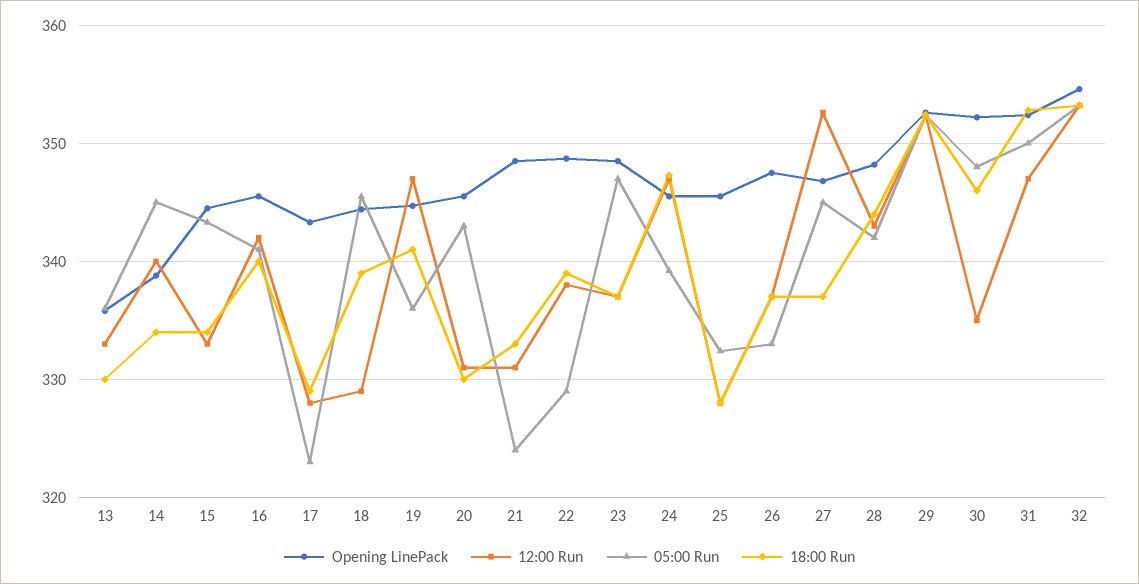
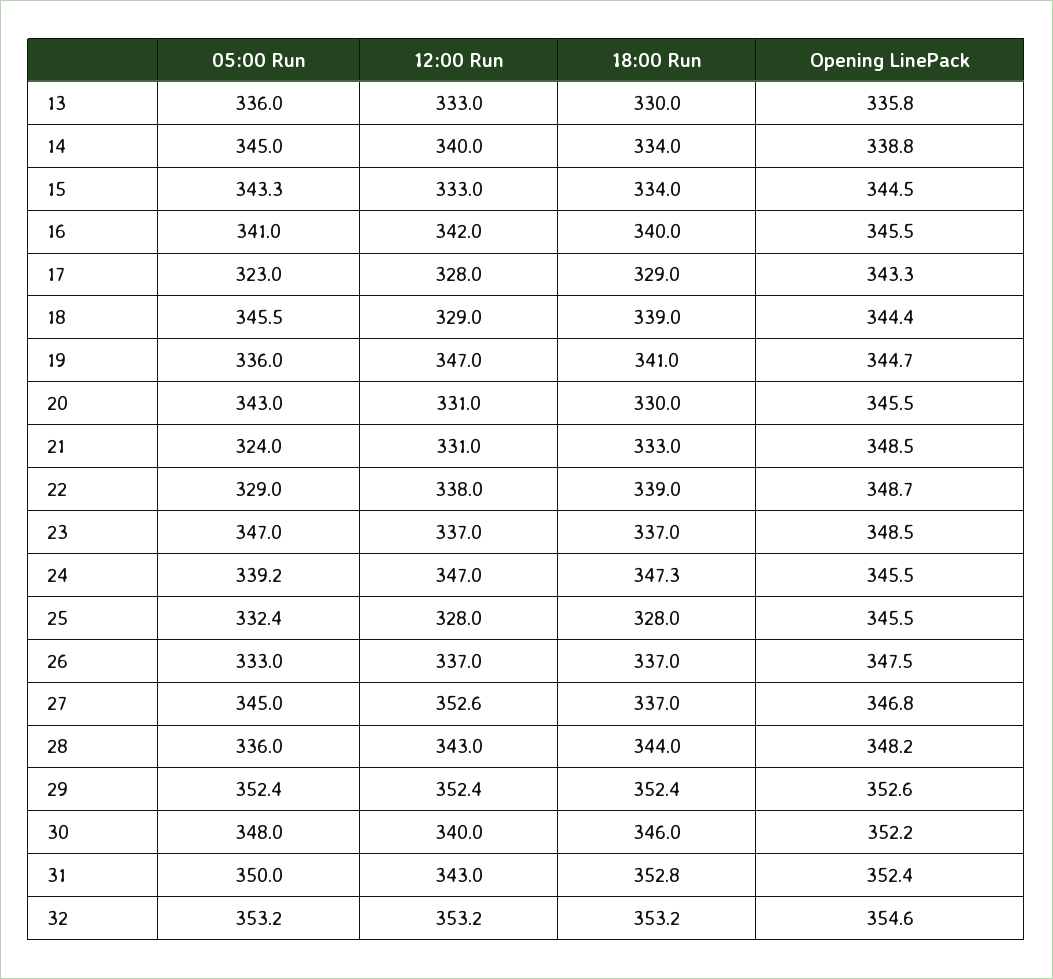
05:00 Run, 28: 342 -> 336
12:00 Run, 30: 335 -> 340
12:00 Run, 31: 347 -> 343

